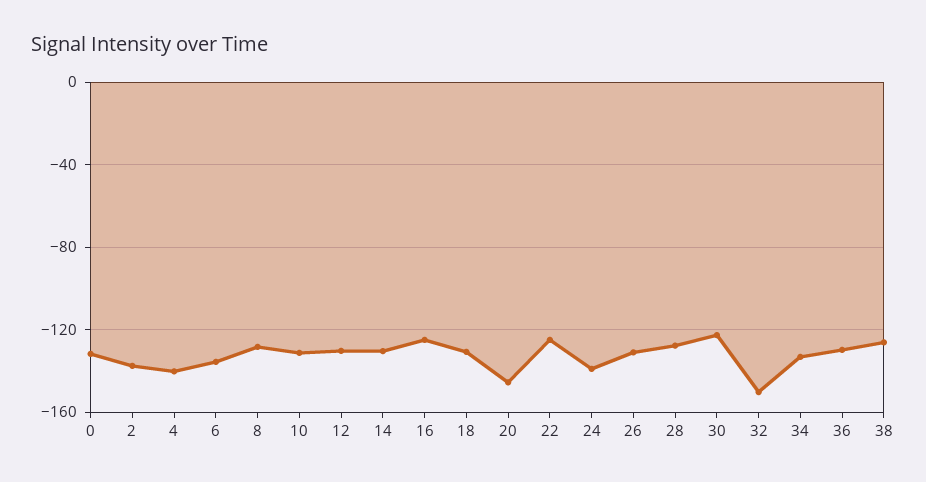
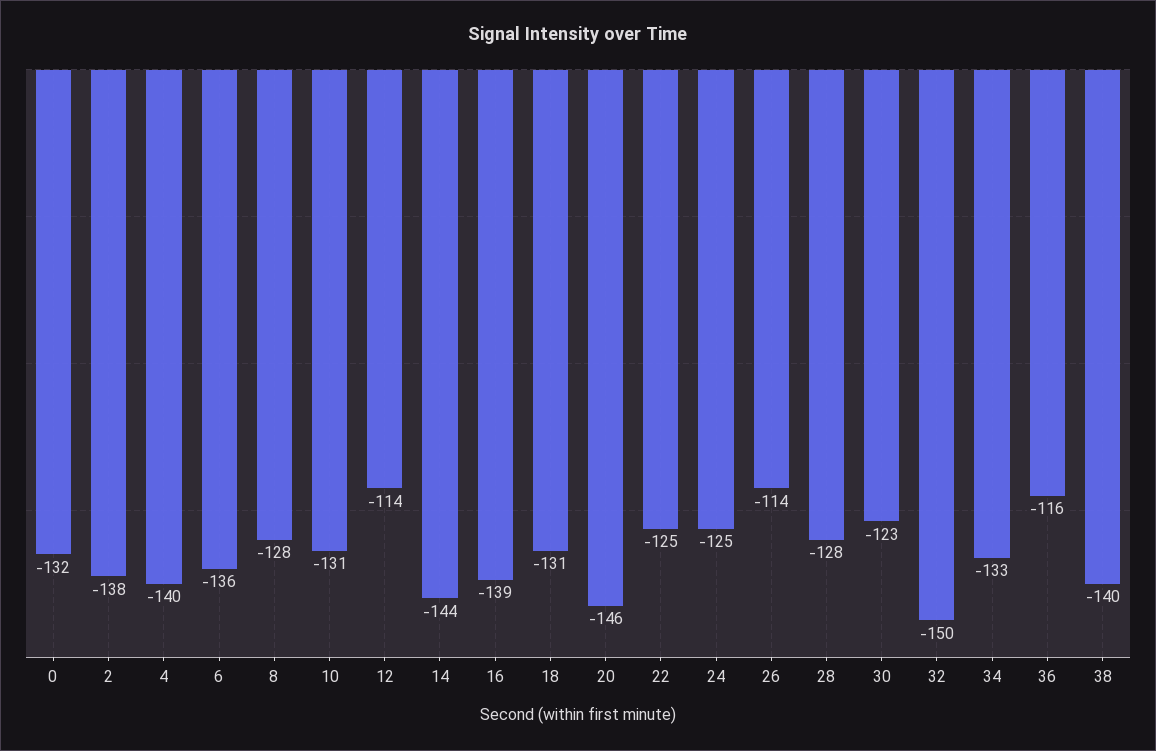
12: -130 -> -114
14: -130 -> -144
16: -125 -> -139
24: -140 -> -125
26: -130 -> -114
36: -130 -> -116
38: -125 -> -140

